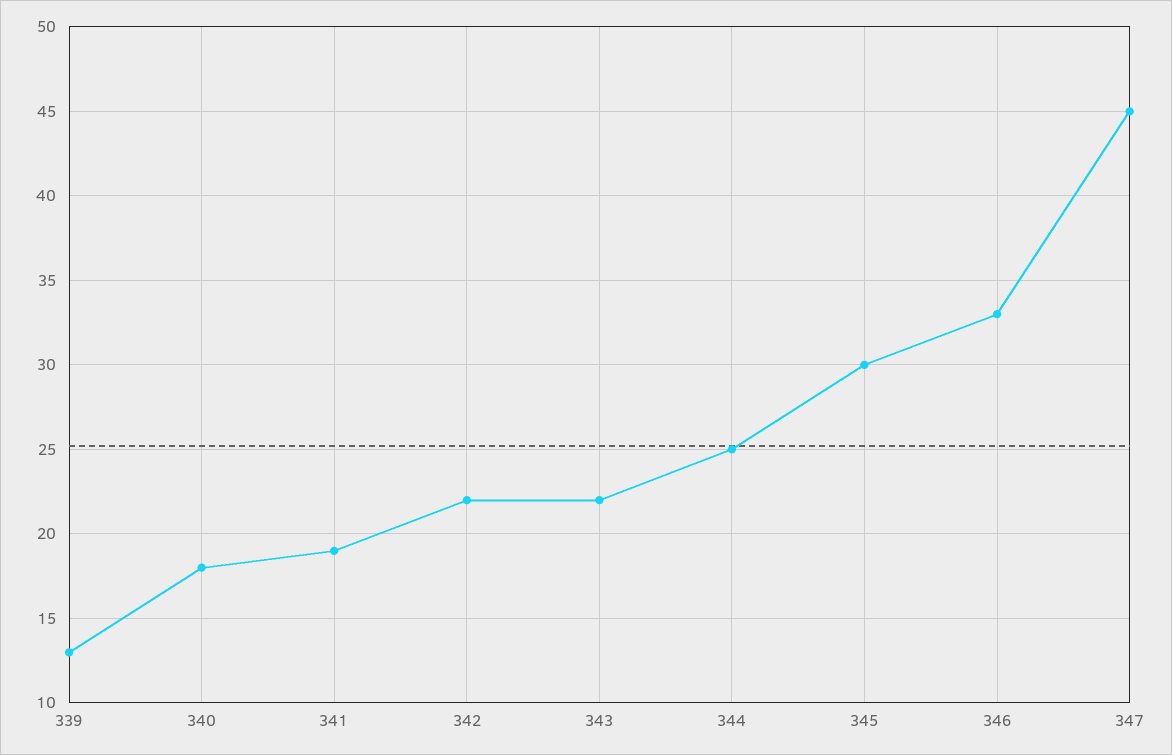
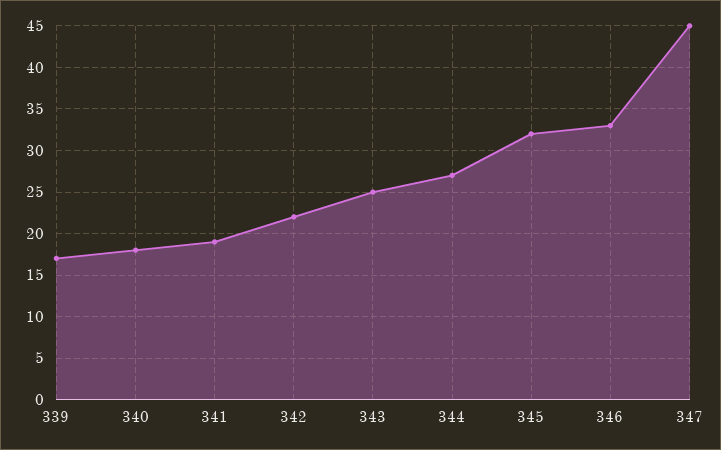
339: 13 -> 17
343: 22 -> 25
344: 25 -> 27
345: 30 -> 32

